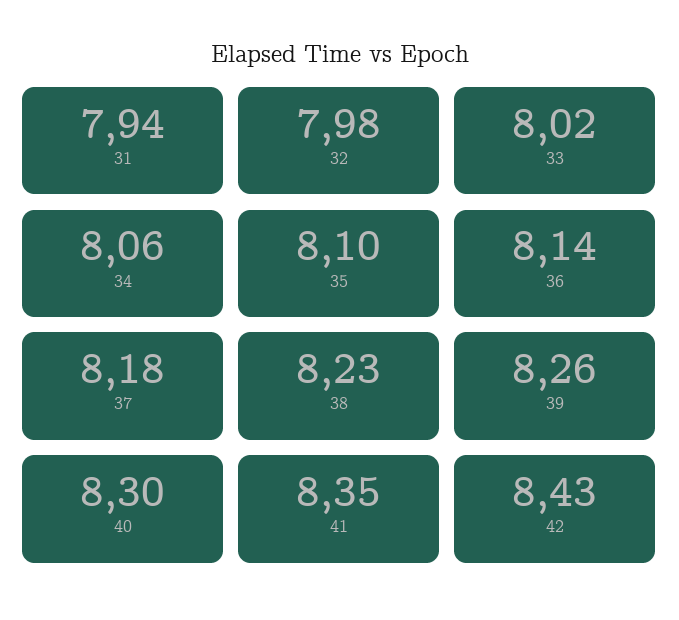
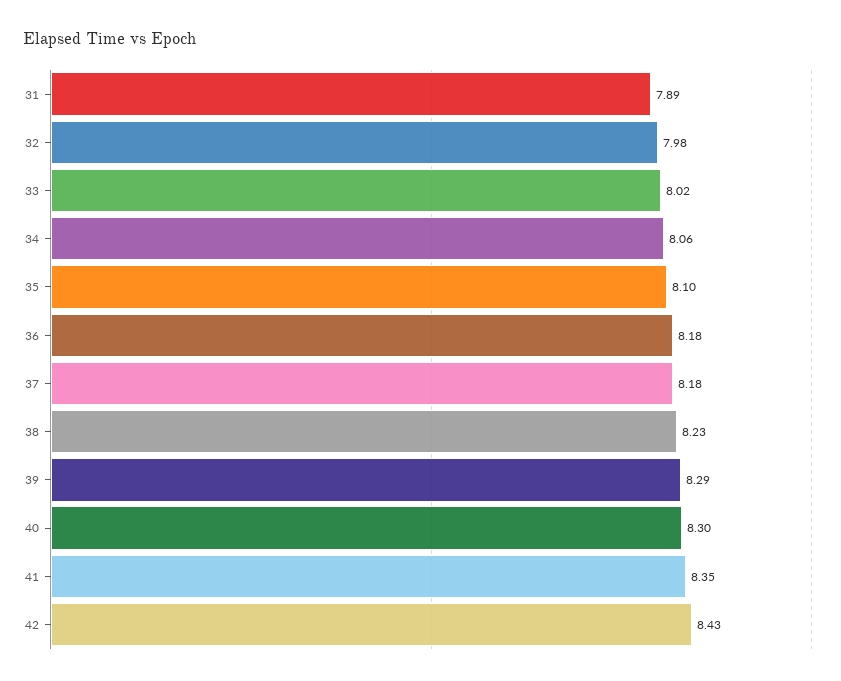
31: 7.94 -> 7.89
36: 8.14 -> 8.18
39: 8.26 -> 8.29

